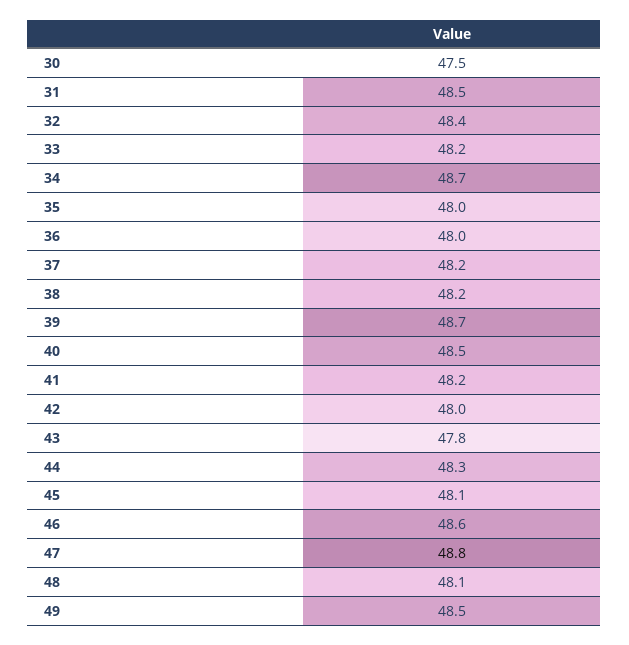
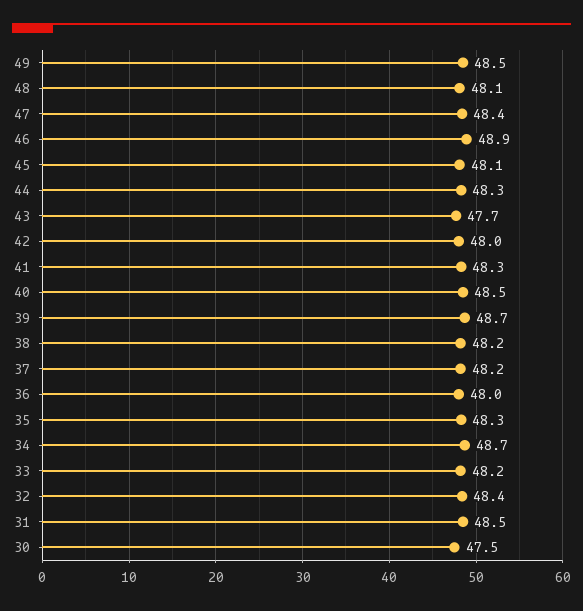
35: 48 -> 48.3
41: 48.2 -> 48.3
43: 47.8 -> 47.7
46: 48.6 -> 48.9
47: 48.8 -> 48.4

